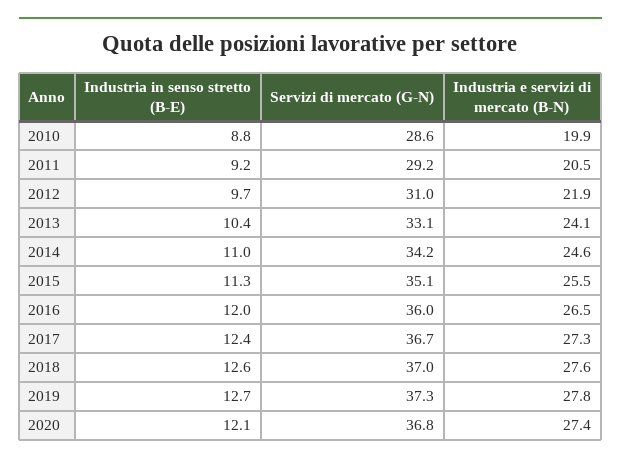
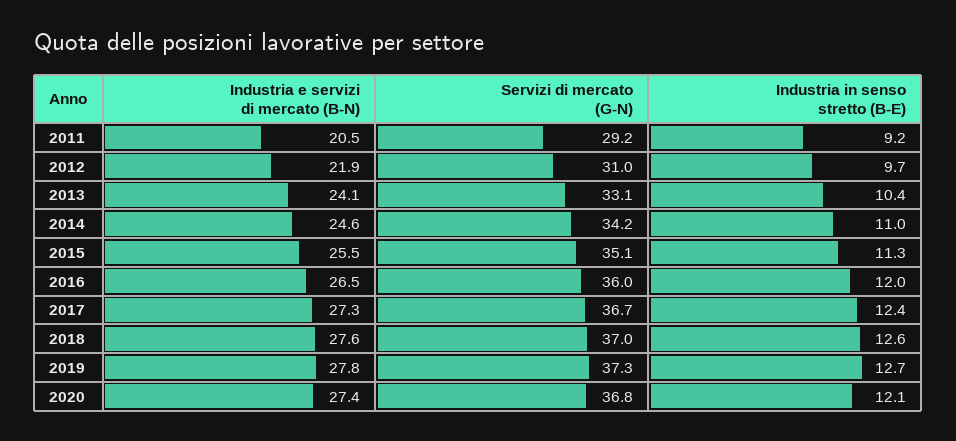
Industria in senso stretto (B-E), 2010: 8.8 -> none
Servizi di mercato (G-N), 2010: 28.6 -> none
Industria e servizi di mercato (B-N), 2010: 19.9 -> none

